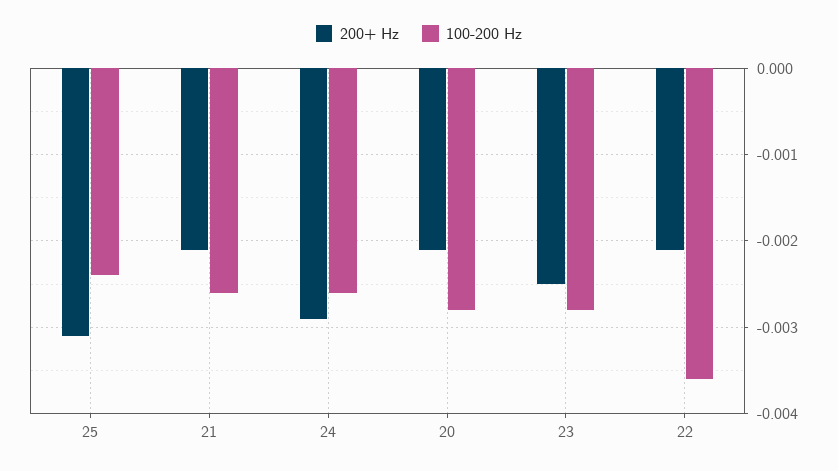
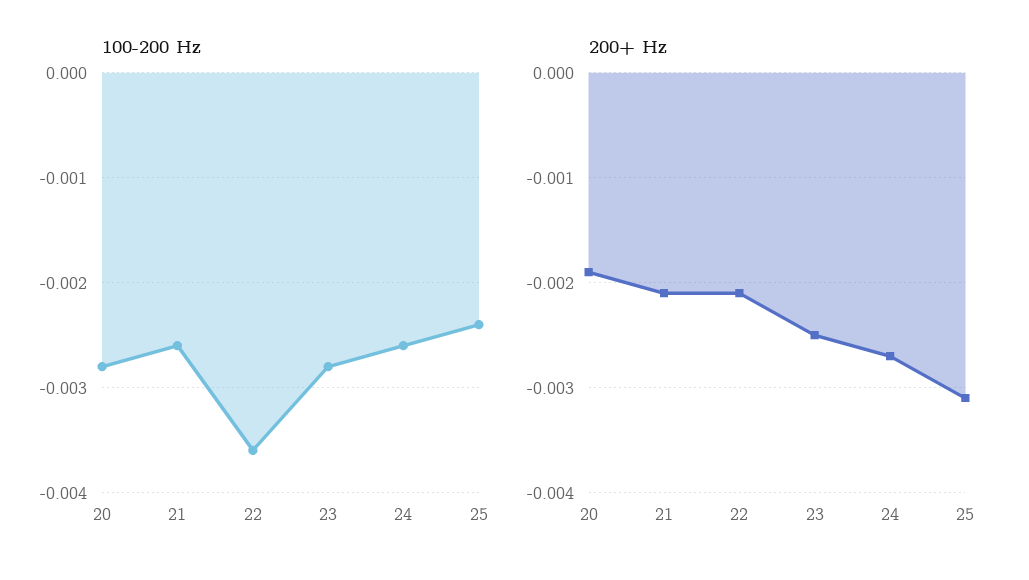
200+ Hz, 24: -0.0029 -> -0.0027
200+ Hz, 20: -0.0021 -> -0.0019

